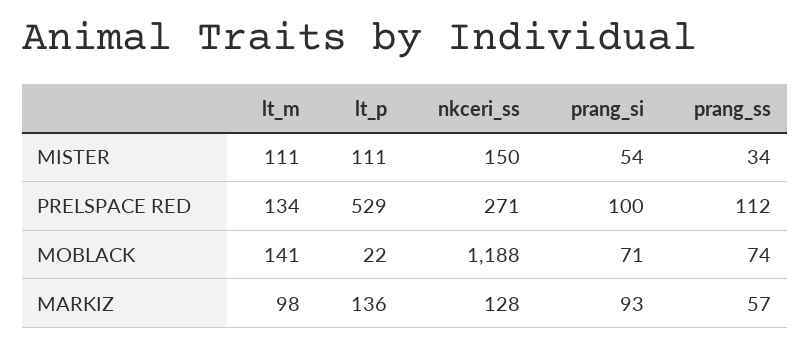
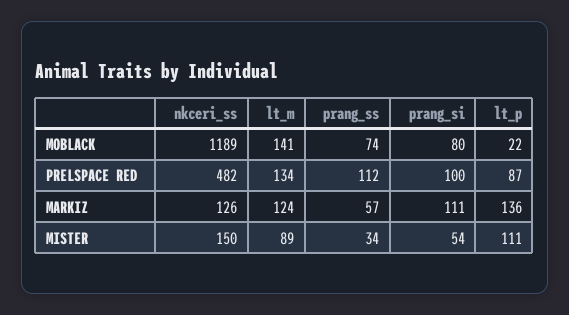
lt_m, MISTER: 111 -> 89
lt_p, PRELSPACE RED: 529 -> 87
nkceri_ss, PRELSPACE RED: 271 -> 482
nkceri_ss, MOBLACK: 1188 -> 1189
prang_si, MOBLACK: 71 -> 80
lt_m, MARKIZ: 98 -> 124
nkceri_ss, MARKIZ: 128 -> 126
prang_si, MARKIZ: 93 -> 111

